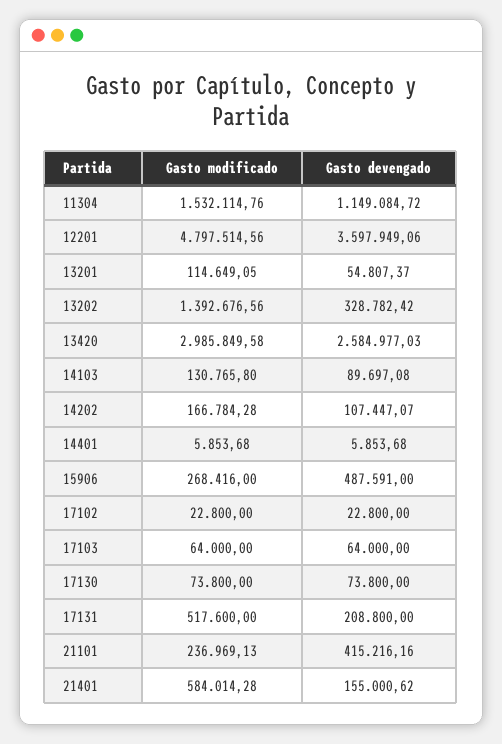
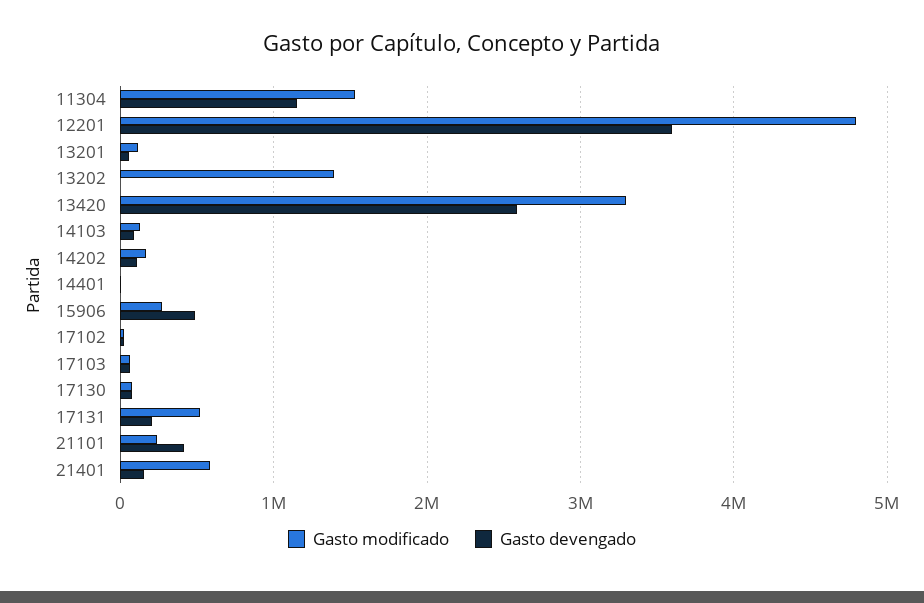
Gasto devengado, 13202: 328782.42 -> 0
Gasto modificado, 13420: 2985849.58 -> 3300000

